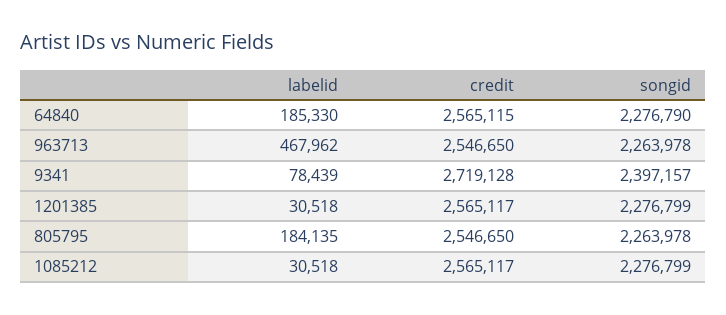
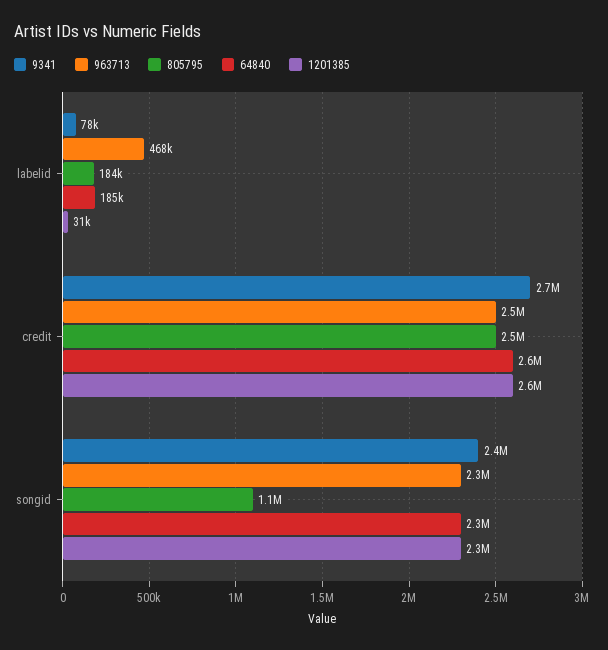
805795, songid: 2263978 -> 1100000
1085212, labelid: 30518 -> none
1085212, credit: 2565117 -> none
1085212, songid: 2276799 -> none

